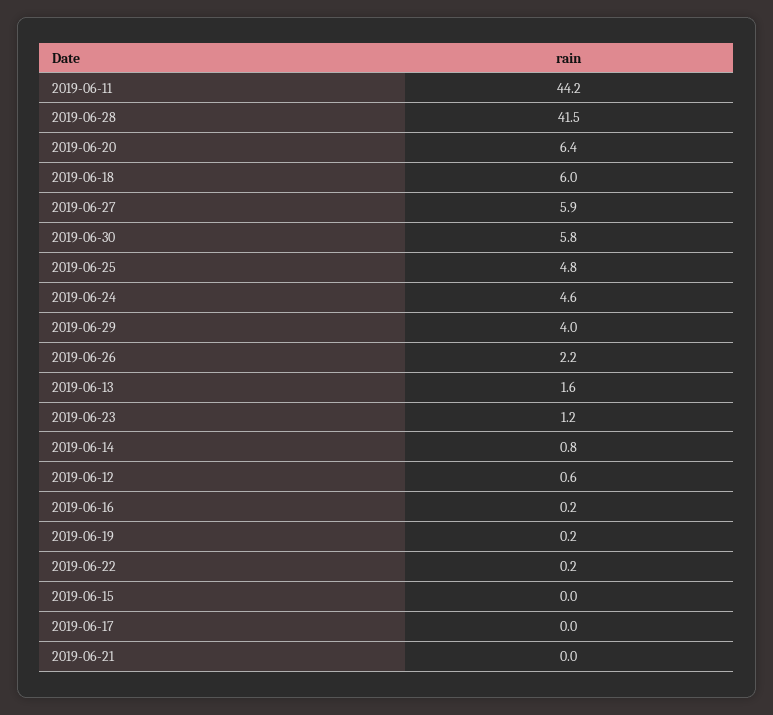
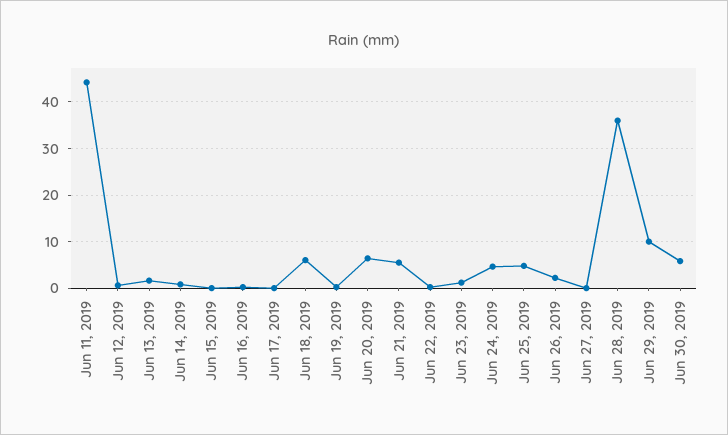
2019-06-28: 41.5 -> 36
2019-06-27: 5.9 -> 0
2019-06-29: 4 -> 10
2019-06-21: 0 -> 6

